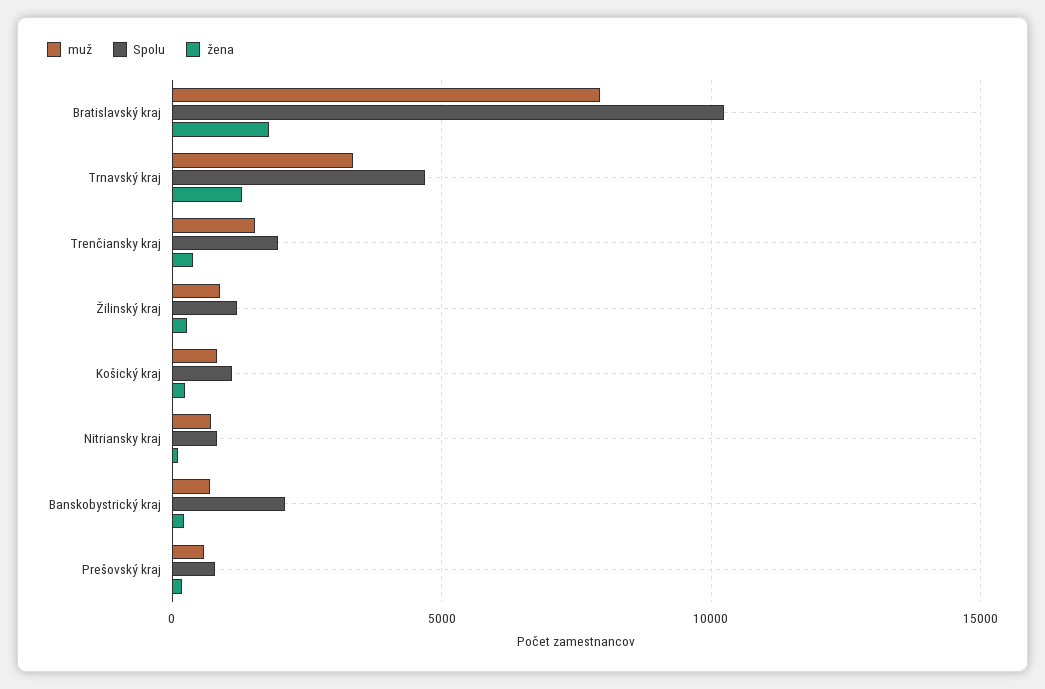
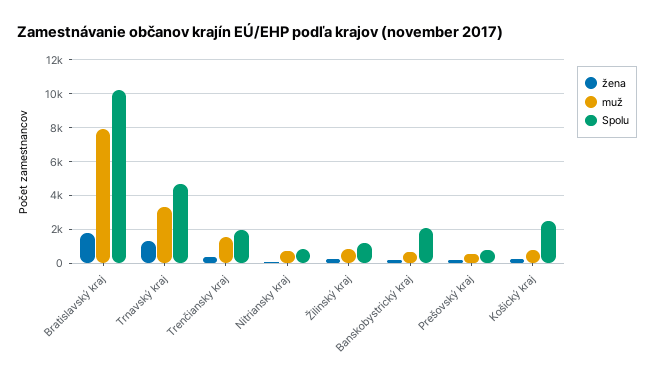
Spolu, Košický kraj: 1000 -> 2500

